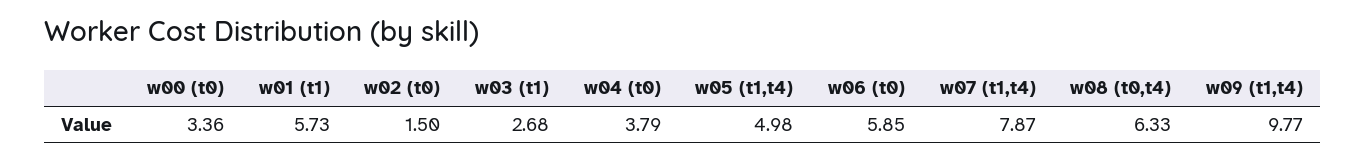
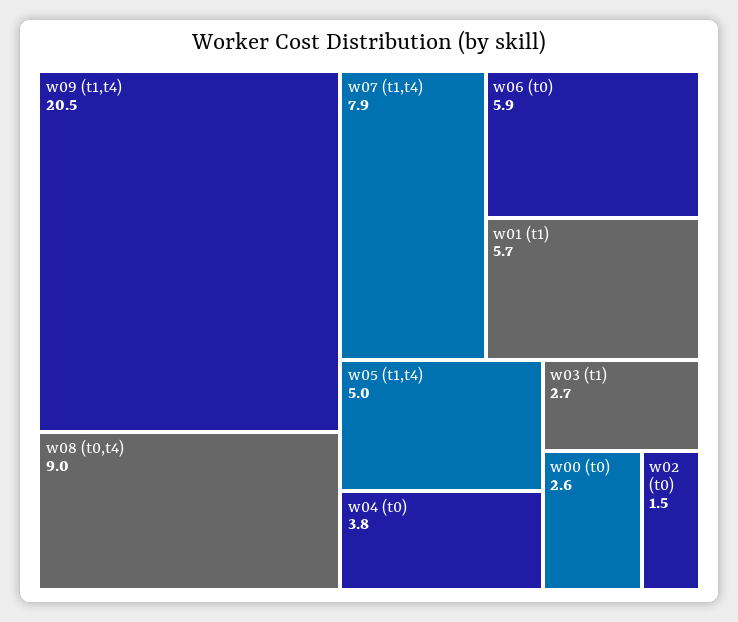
w00 (t0): 3.36 -> 2.6
w08 (t0,t4): 6.33 -> 9
w09 (t1,t4): 9.77 -> 20.5

